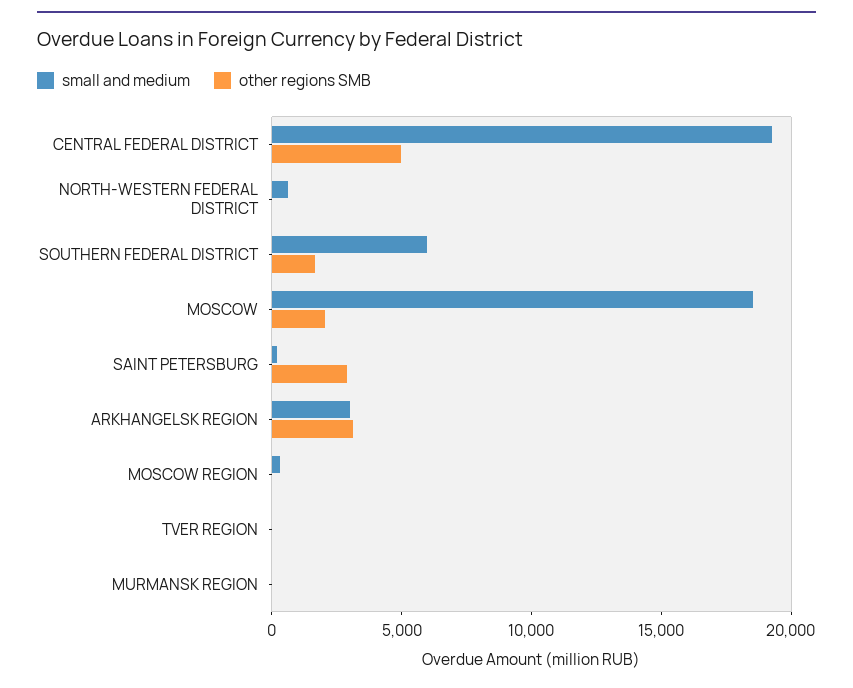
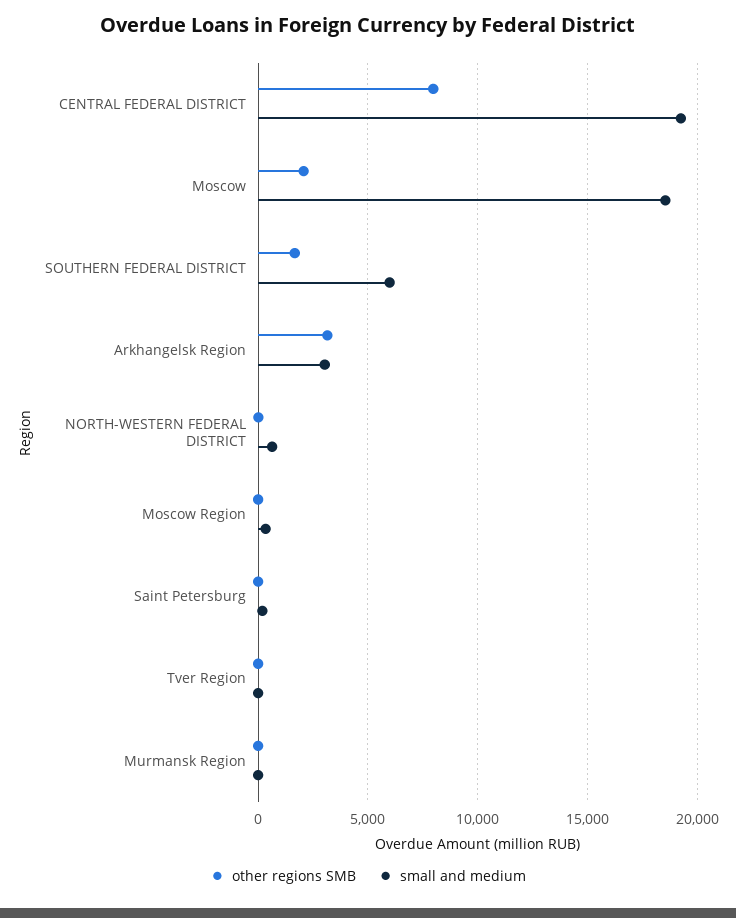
other regions SMB, CENTRAL FEDERAL DISTRICT: 5000 -> 8000
other regions SMB, SAINT PETERSBURG: 3000 -> 0

